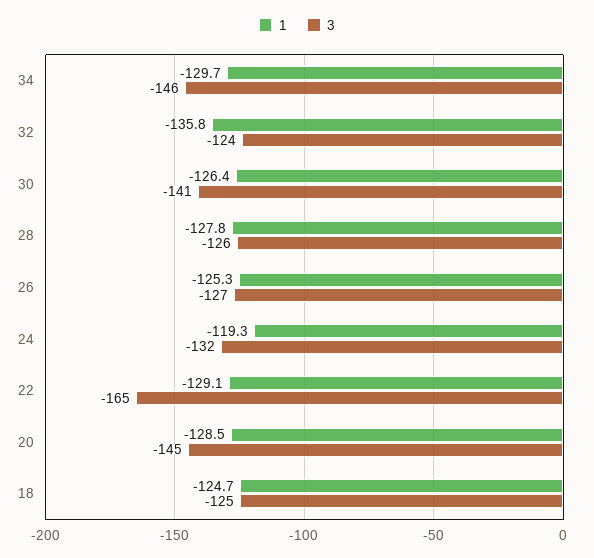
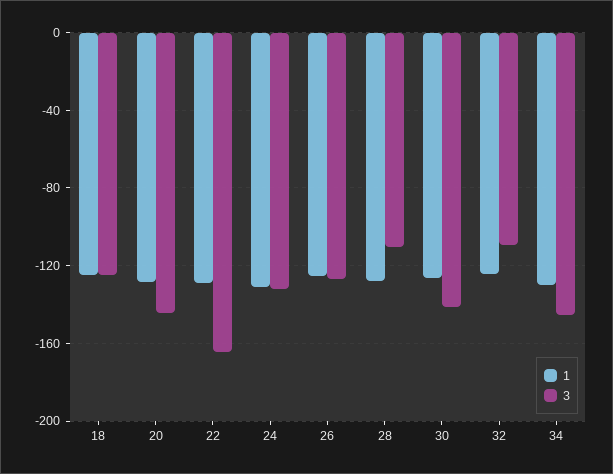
1, 32: -135.8 -> -125
3, 32: -124 -> -110
3, 28: -126 -> -110
1, 24: -119.3 -> -130

